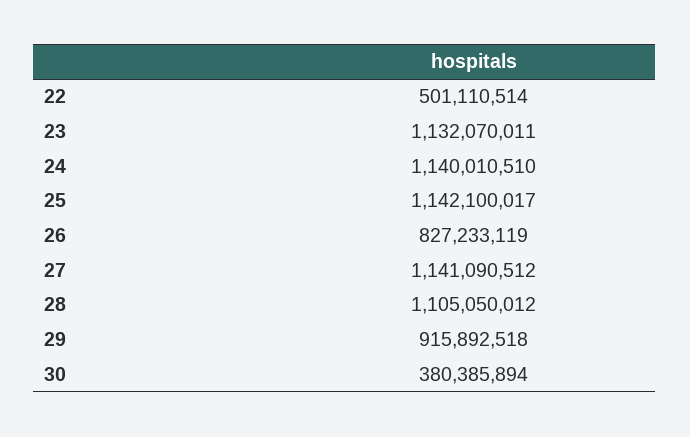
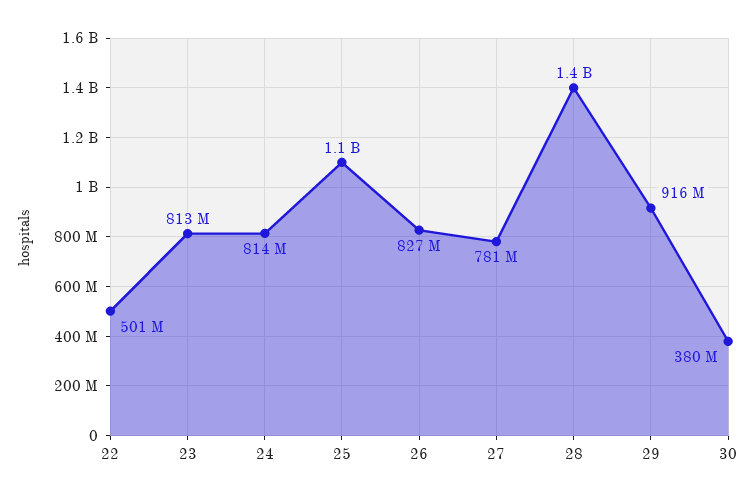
23: 1132070011 -> 813000000
24: 1140010510 -> 814000000
27: 1141090512 -> 781000000
28: 1105050012 -> 1400000000

